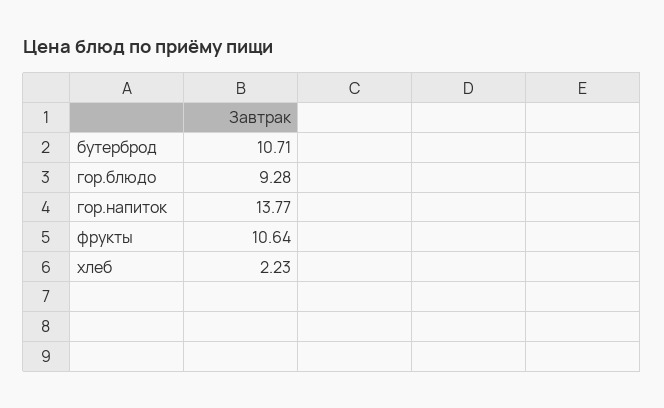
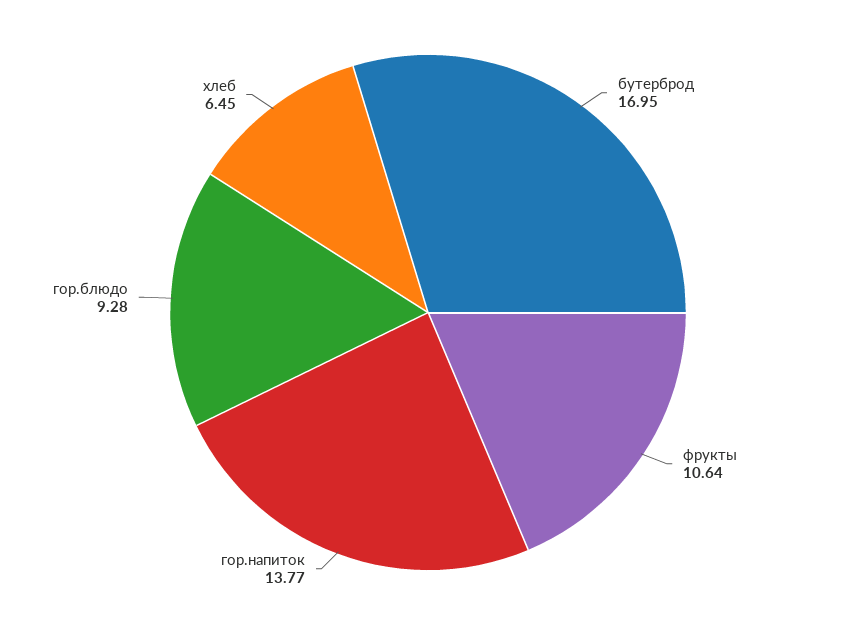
бутерброд: 10.71 -> 16.95
хлеб: 2.23 -> 6.45

